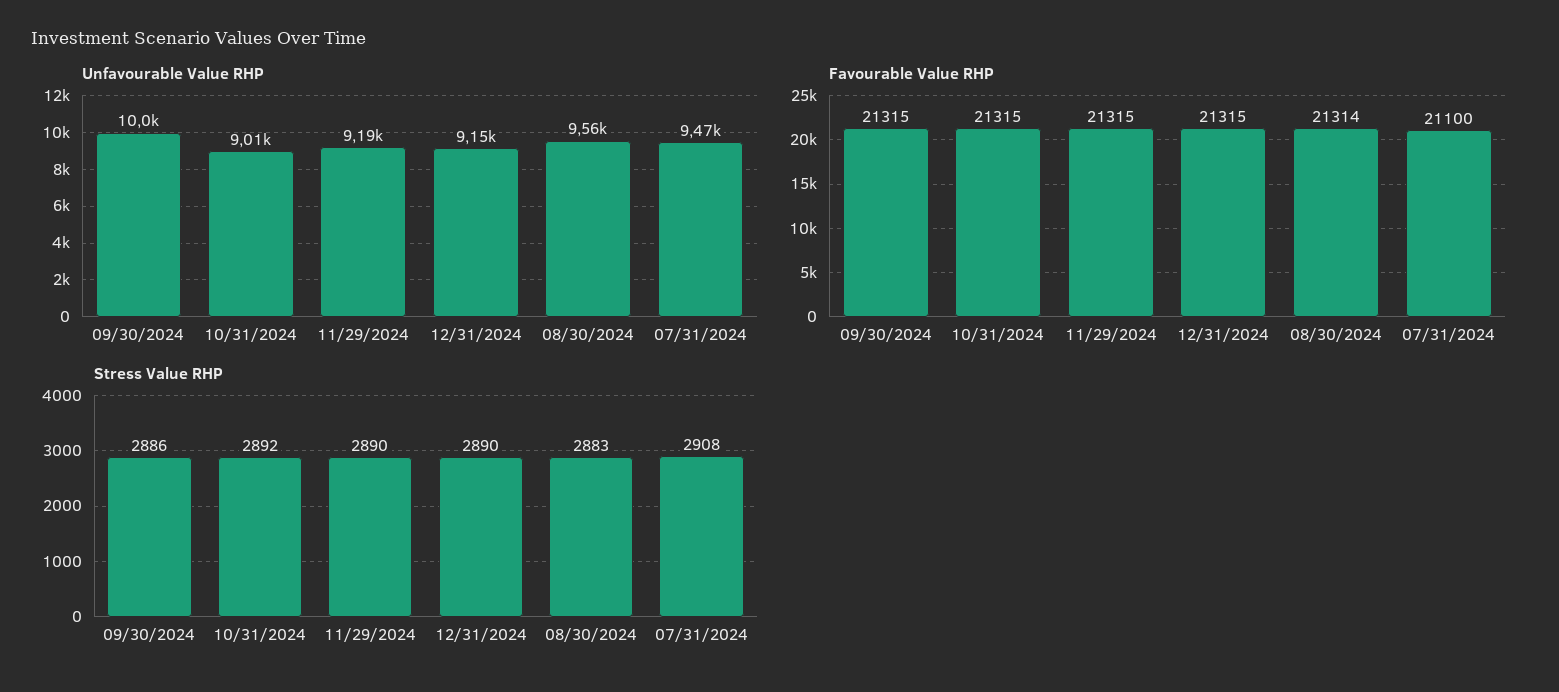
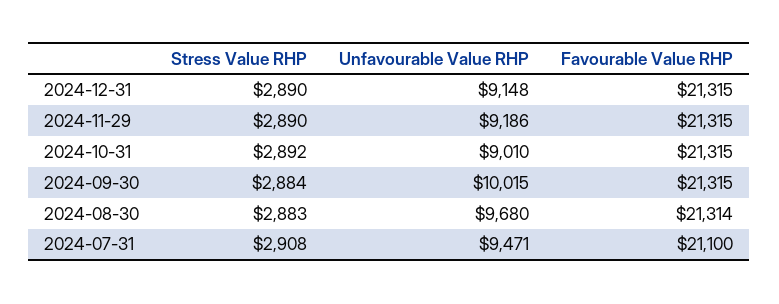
Unfavourable Value RHP, 08/30/2024: 9560 -> 9680
Stress Value RHP, 09/30/2024: 2886 -> 2884

